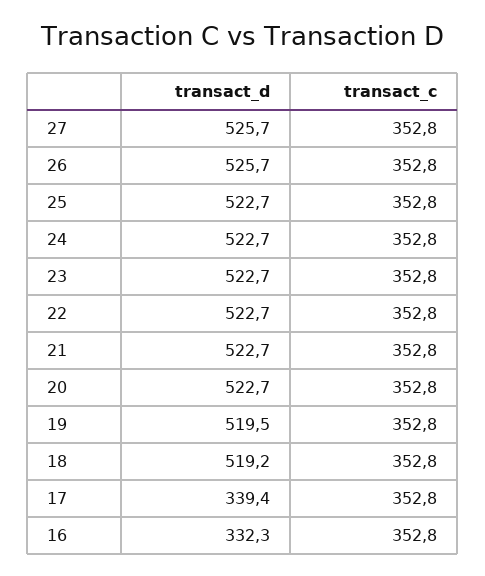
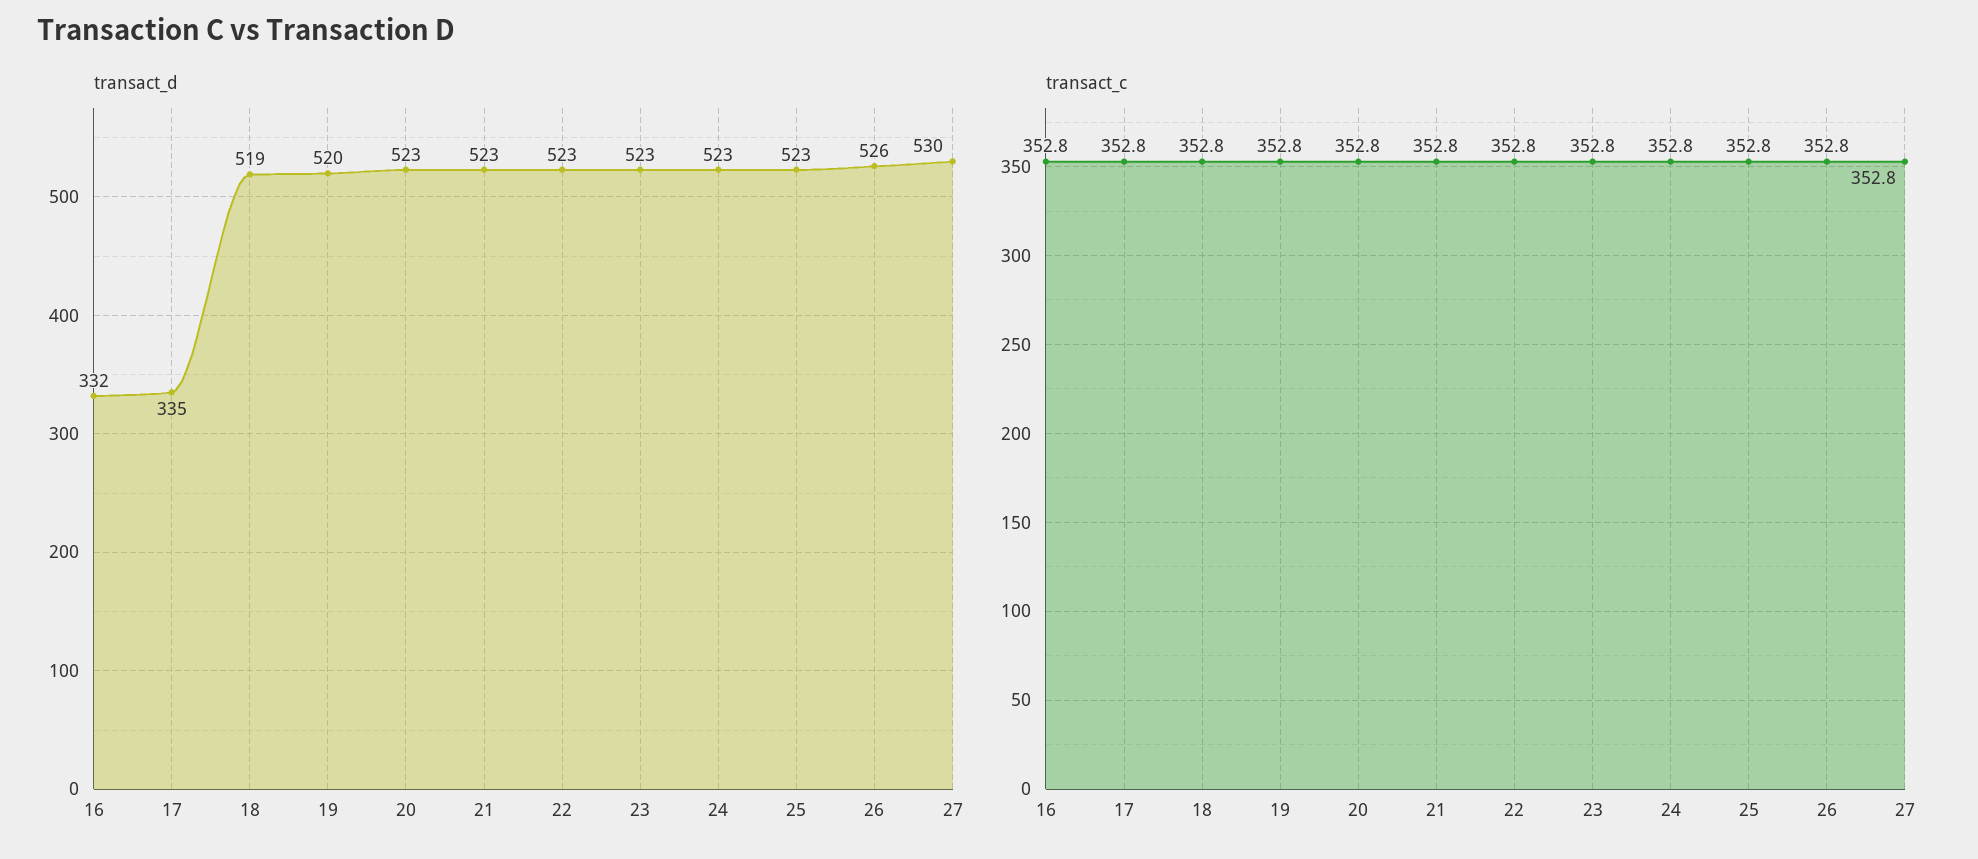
transact_d, 27: 525.7 -> 530
transact_d, 17: 339.4 -> 335

